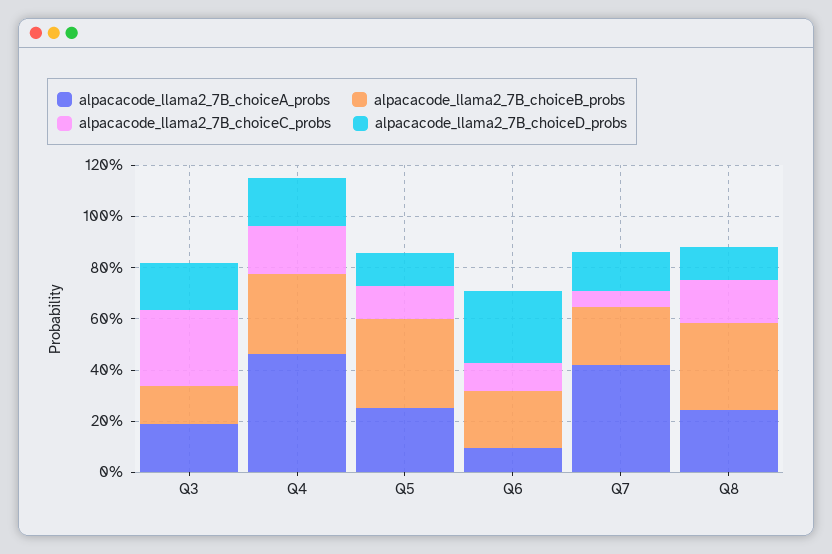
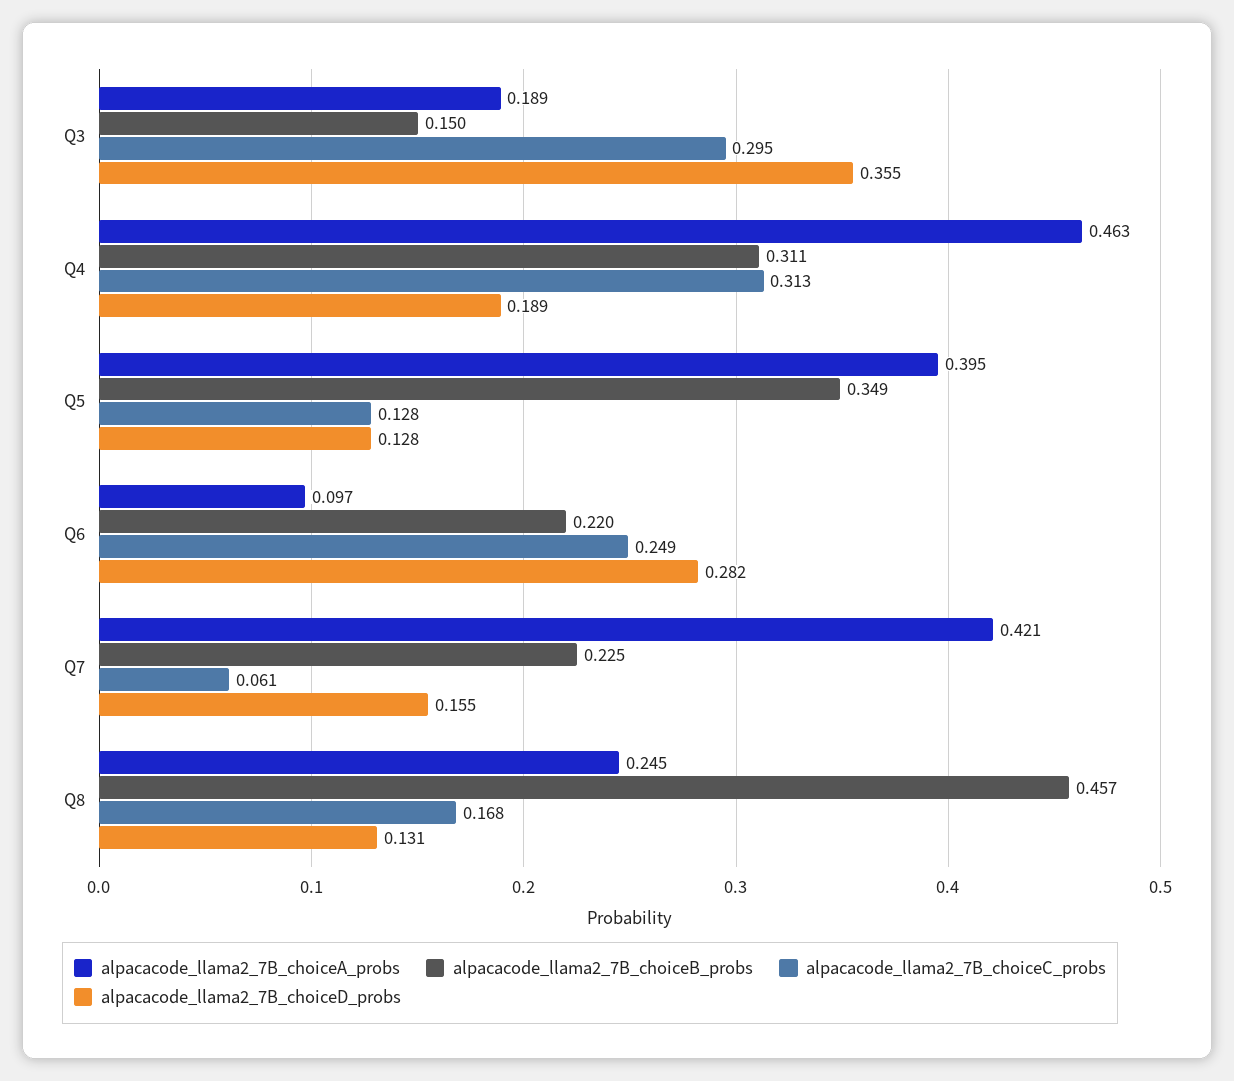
alpacacode_llama2_7B_choiceD_probs, Q3: 0.2 -> 0.355
alpacacode_llama2_7B_choiceC_probs, Q4: 0.2 -> 0.313
alpacacode_llama2_7B_choiceA_probs, Q5: 0.25 -> 0.395
alpacacode_llama2_7B_choiceC_probs, Q6: 0.1 -> 0.249
alpacacode_llama2_7B_choiceB_probs, Q8: 0.35 -> 0.457

